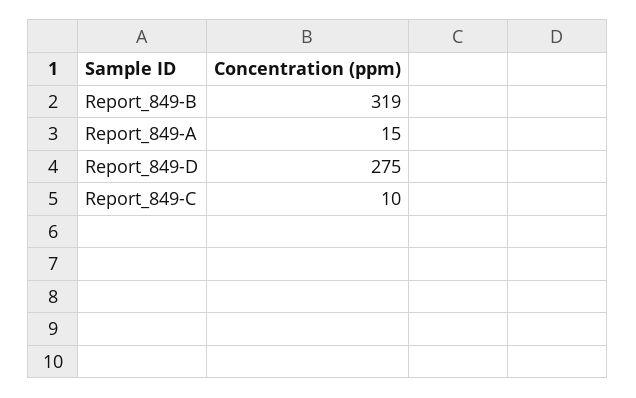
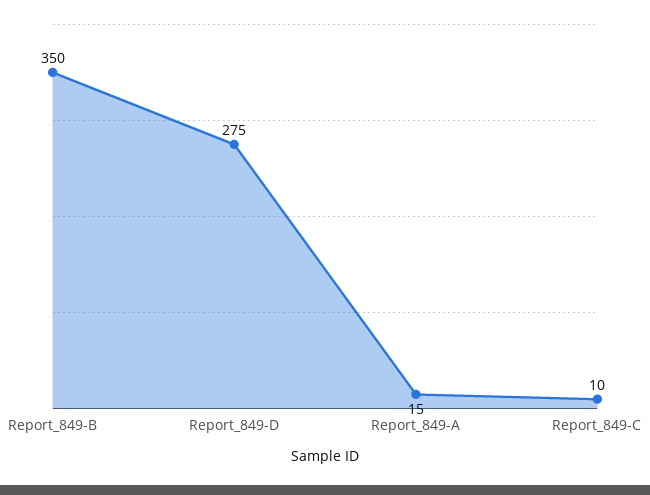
Report_849-B: 319 -> 350

